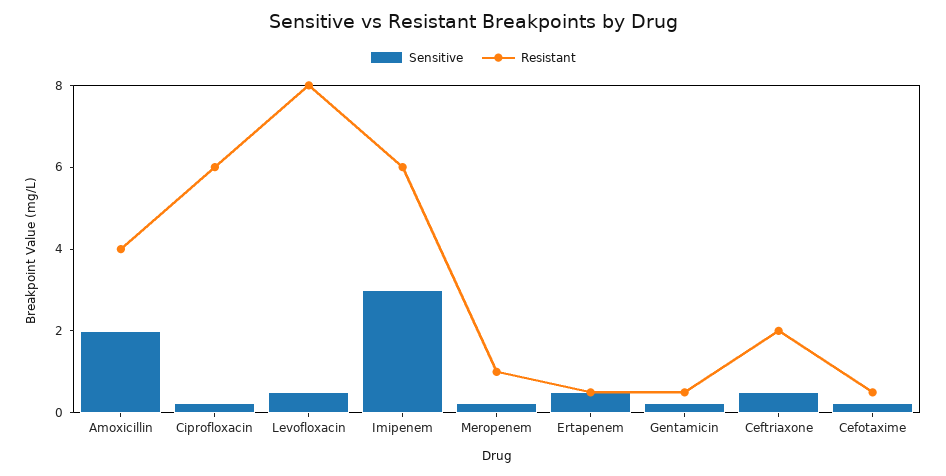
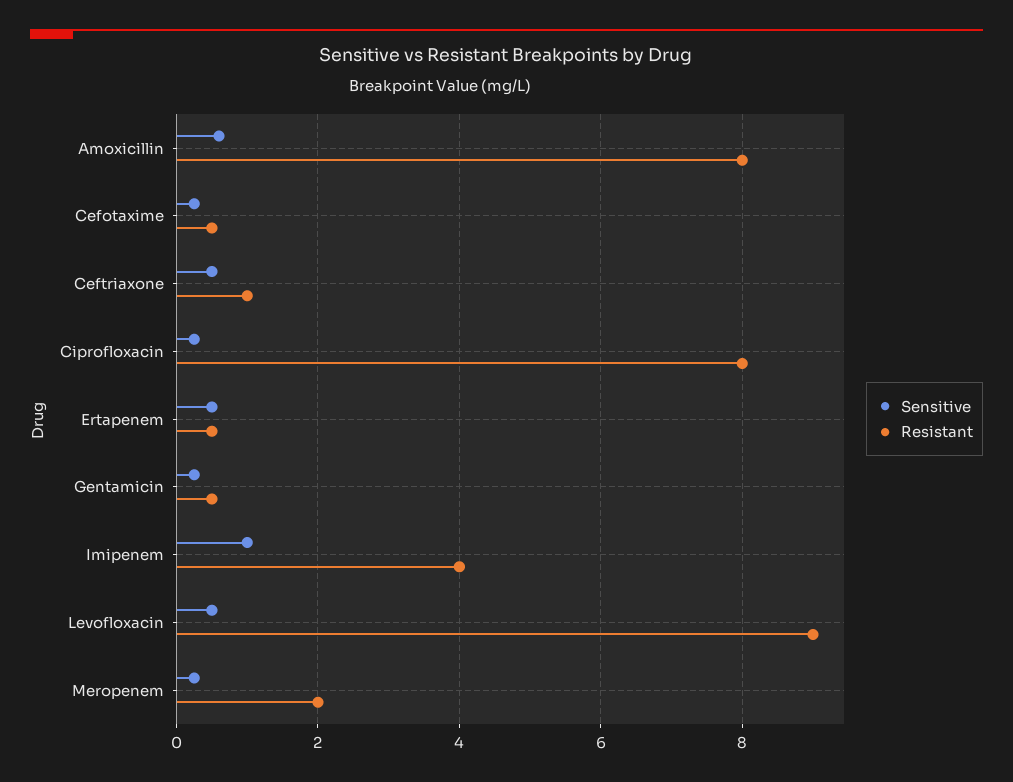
Sensitive, Amoxicillin: 2 -> 0.6
Resistant, Amoxicillin: 4 -> 8
Resistant, Ciprofloxacin: 6 -> 8
Resistant, Levofloxacin: 8 -> 9
Sensitive, Imipenem: 3 -> 1
Resistant, Imipenem: 6 -> 4
Resistant, Meropenem: 1 -> 2
Resistant, Ceftriaxone: 2 -> 1

